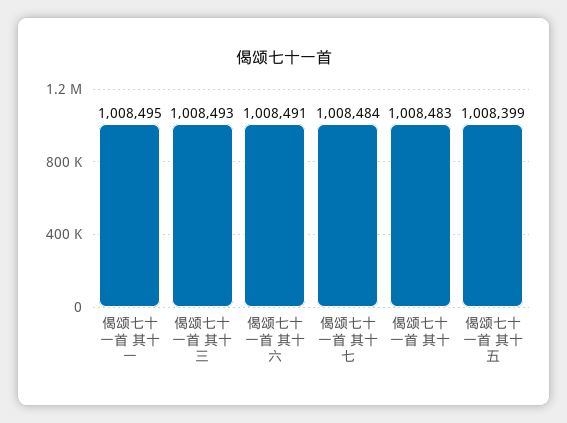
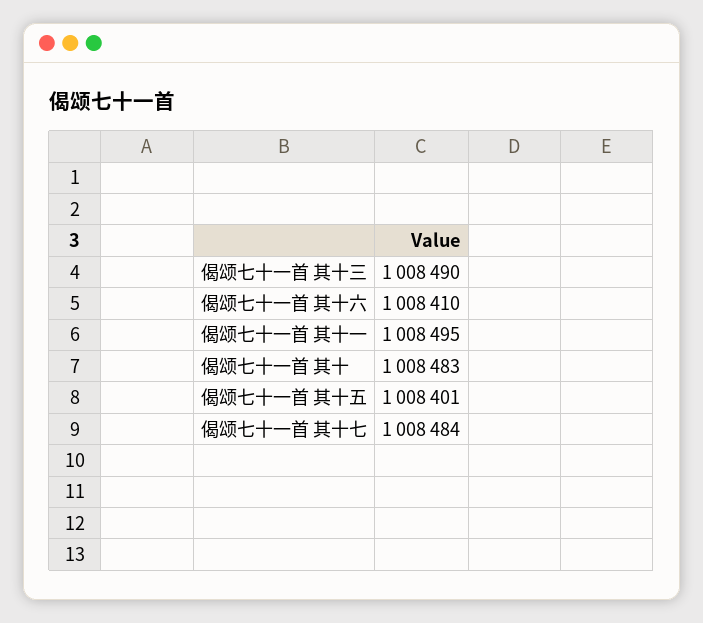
偈颂七十一首 其十三: 1008493 -> 1008490
偈颂七十一首 其十六: 1008491 -> 1008410
偈颂七十一首 其十五: 1008399 -> 1008401

